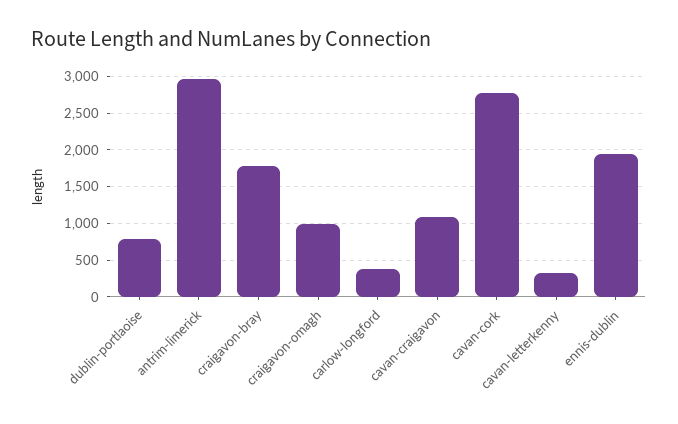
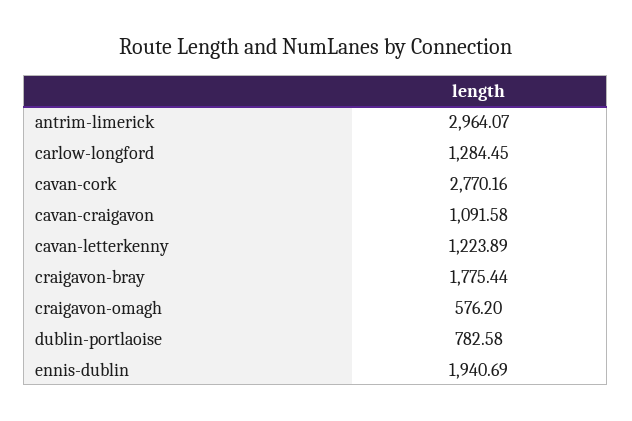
craigavon-omagh: 1000 -> 576.2
carlow-longford: 400 -> 1284.45
cavan-letterkenny: 300 -> 1223.89

